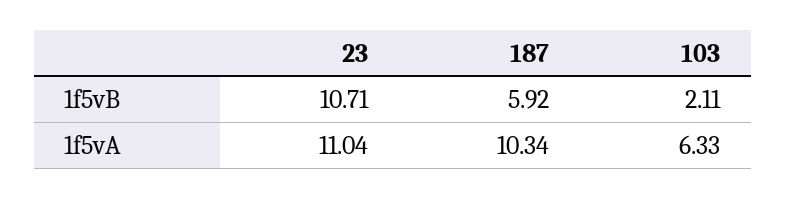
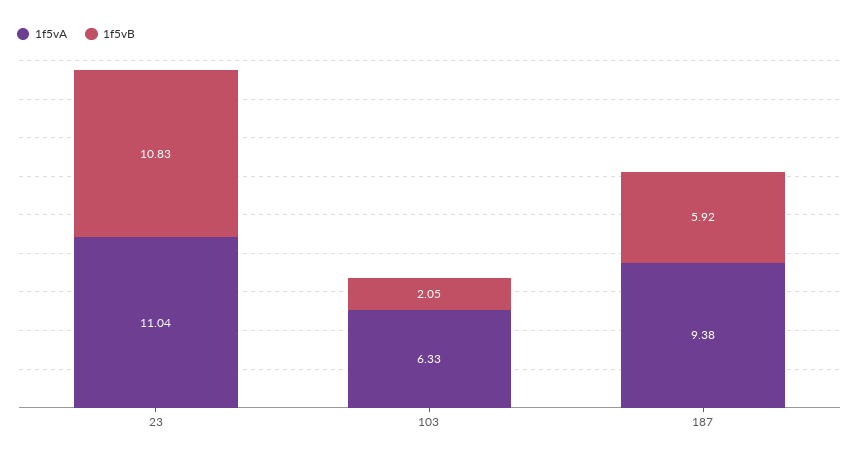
1f5vB, 23: 10.71 -> 10.83
1f5vB, 103: 2.11 -> 2.05
1f5vA, 187: 10.34 -> 9.38

